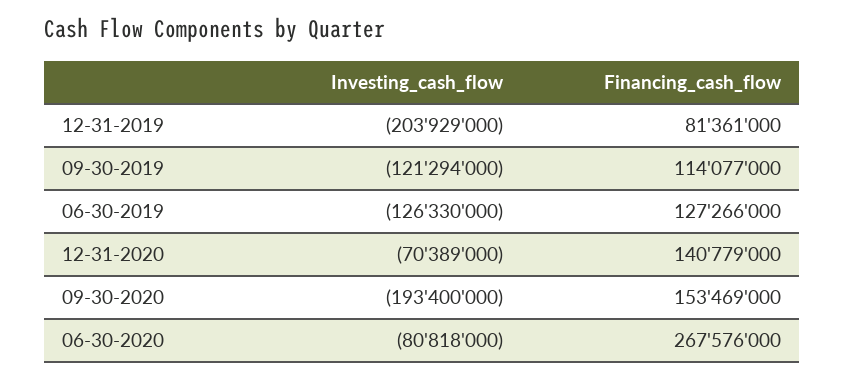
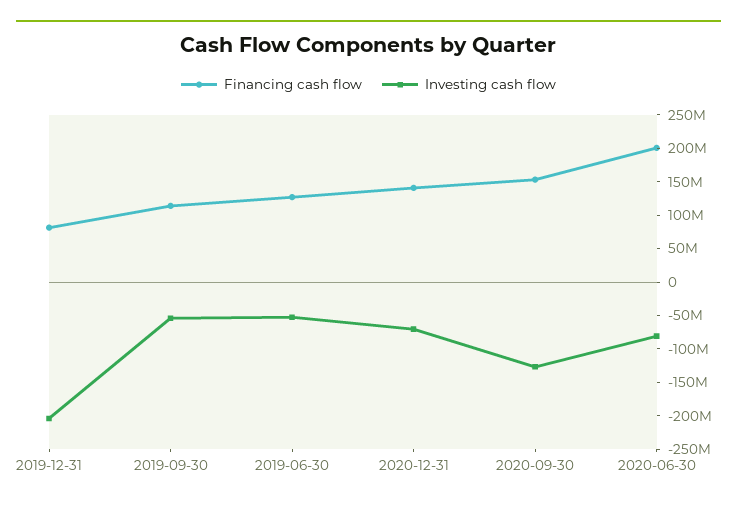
Investing_cash_flow, 09-30-2019: -121294000 -> -50000000
Investing_cash_flow, 06-30-2019: -126330000 -> -50000000
Investing_cash_flow, 09-30-2020: -193400000 -> -125000000
Financing_cash_flow, 06-30-2020: 267576000 -> 200000000

